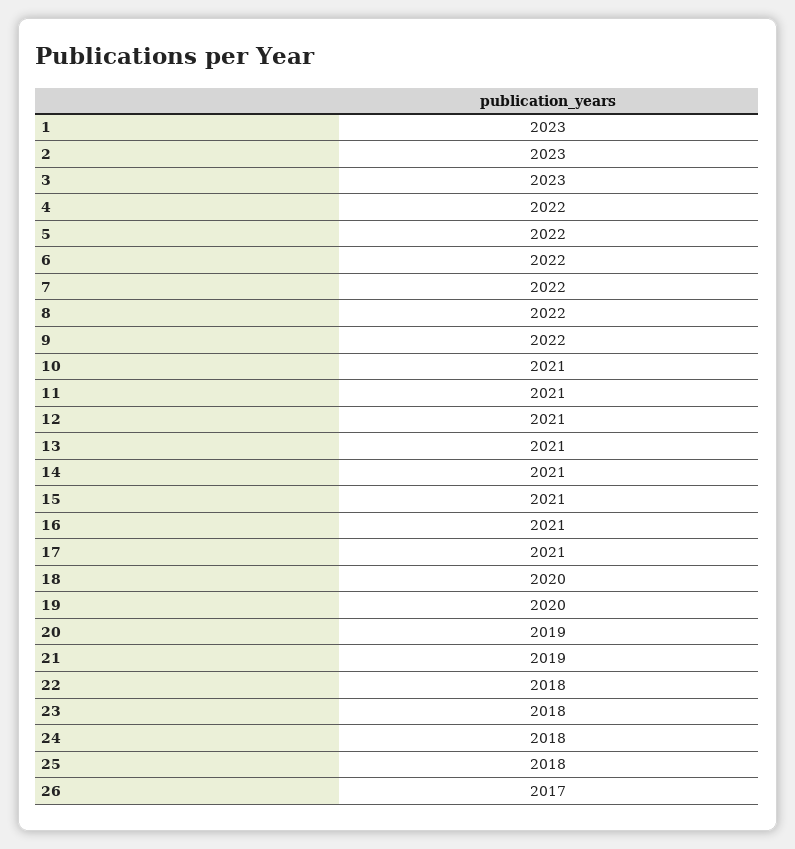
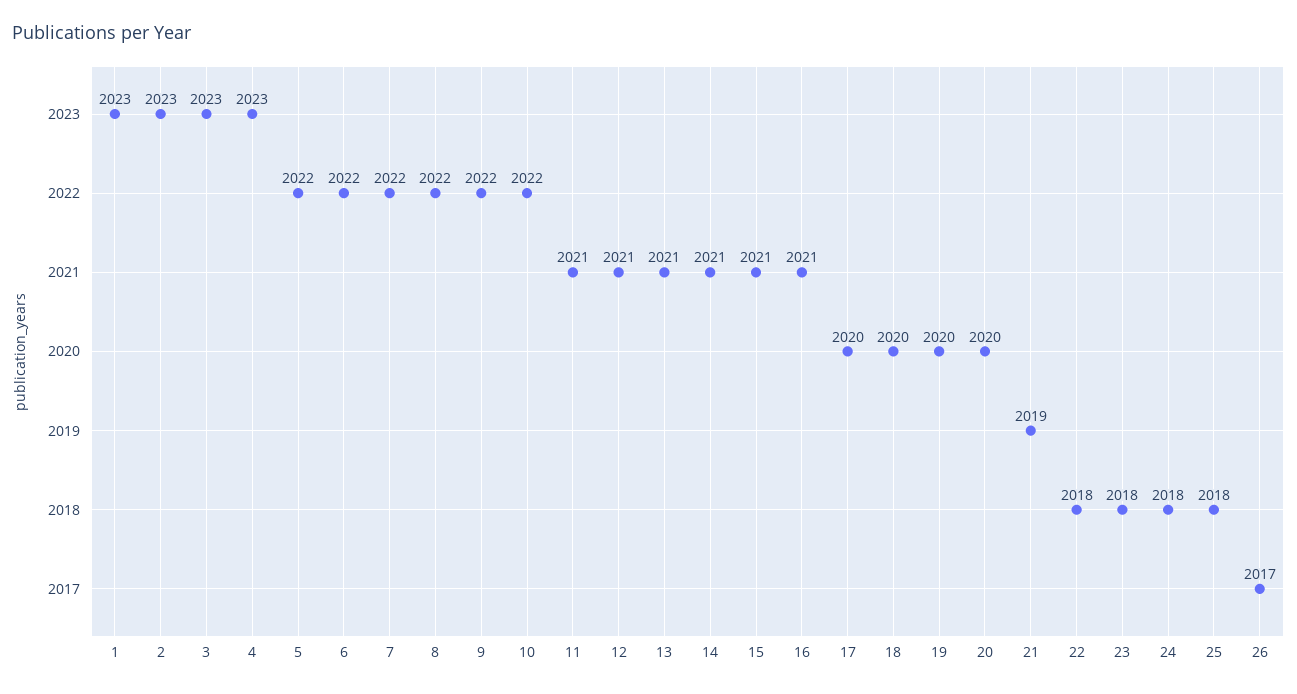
4: 2022 -> 2023
10: 2021 -> 2022
17: 2021 -> 2020
20: 2019 -> 2020

